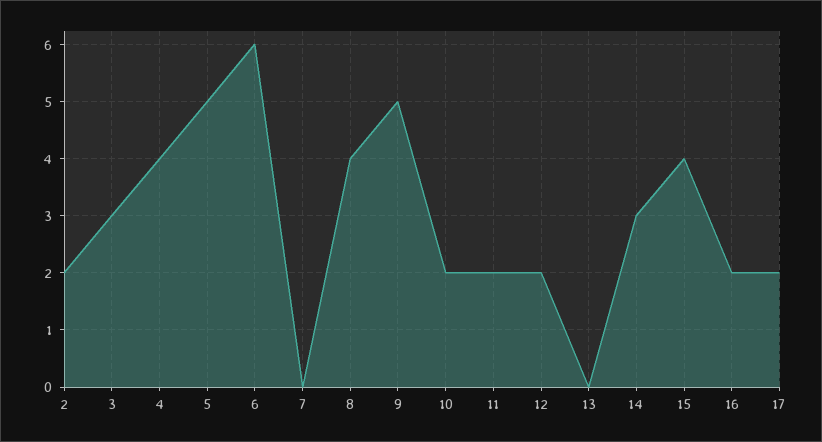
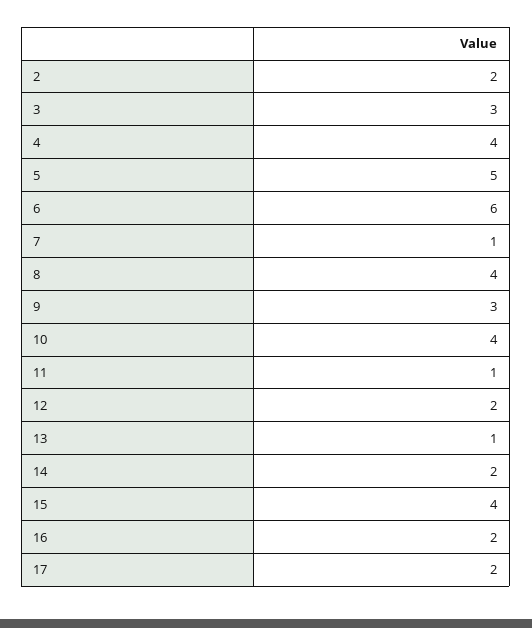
7: 0 -> 1
9: 5 -> 3
10: 2 -> 4
11: 2 -> 1
13: 0 -> 1
14: 3 -> 2

